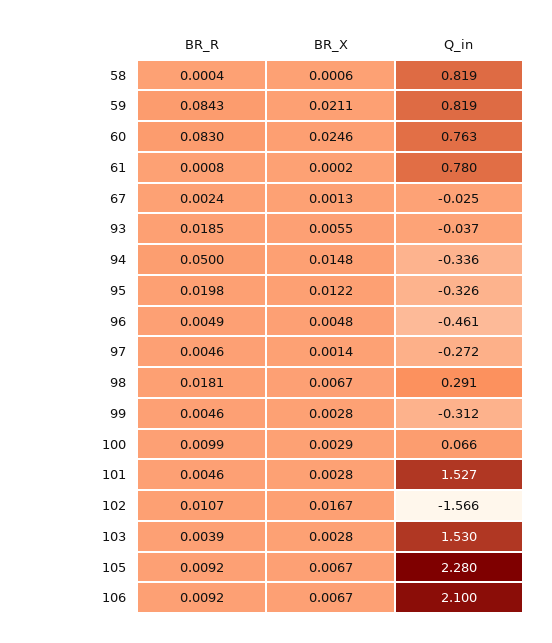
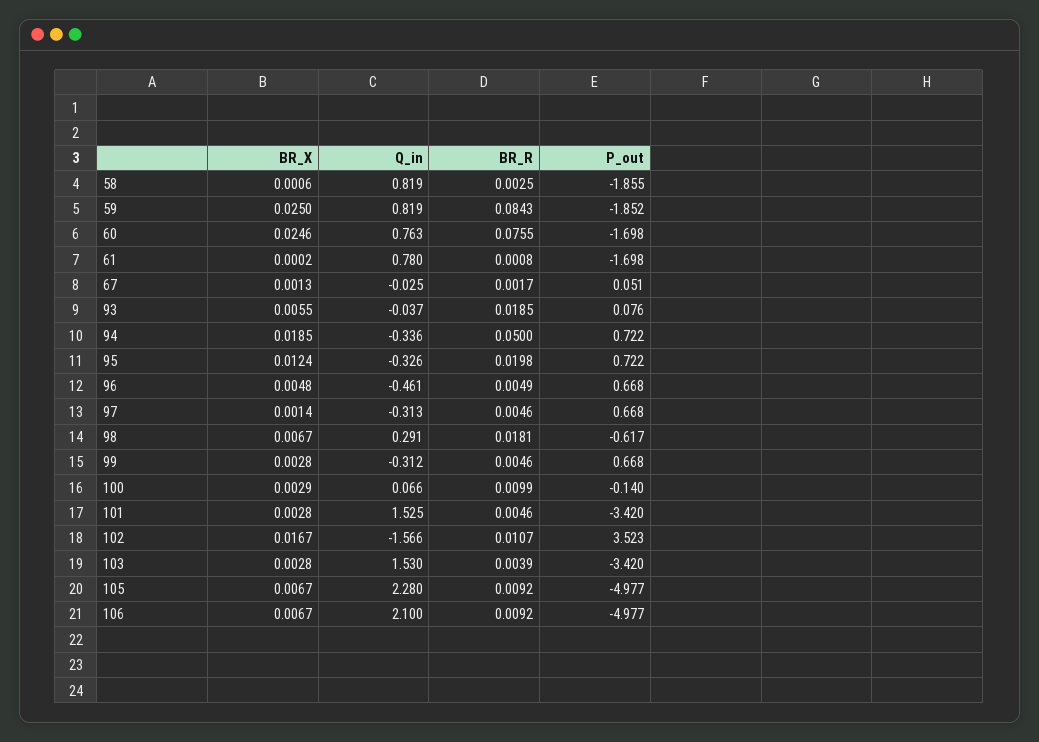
BR_R, 58: 0.0004 -> 0.0025
BR_X, 59: 0.0211 -> 0.025
BR_R, 60: 0.083 -> 0.0755
BR_R, 67: 0.0024 -> 0.0017
BR_X, 94: 0.0148 -> 0.0185
BR_X, 95: 0.0122 -> 0.0124
Q_in, 97: -0.272 -> -0.313
Q_in, 101: 1.527 -> 1.525
P_out, 58: none -> -1.855
P_out, 59: none -> -1.852
P_out, 60: none -> -1.698
P_out, 61: none -> -1.698
P_out, 67: none -> 0.051
P_out, 93: none -> 0.076
P_out, 94: none -> 0.722
P_out, 95: none -> 0.722
P_out, 96: none -> 0.668
P_out, 97: none -> 0.668
P_out, 98: none -> -0.617
P_out, 99: none -> 0.668
P_out, 100: none -> -0.14
P_out, 101: none -> -3.42
P_out, 102: none -> 3.523
P_out, 103: none -> -3.42
P_out, 105: none -> -4.977
P_out, 106: none -> -4.977

